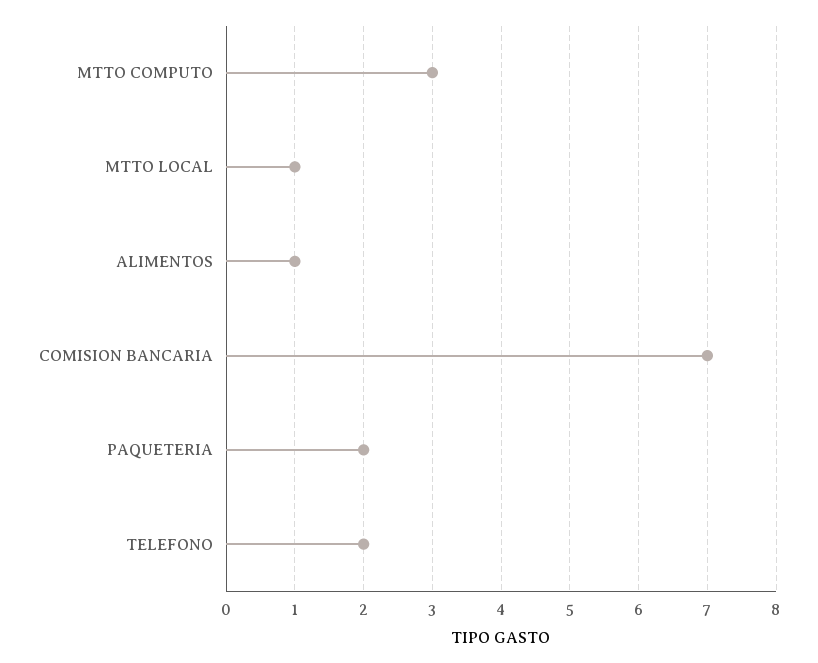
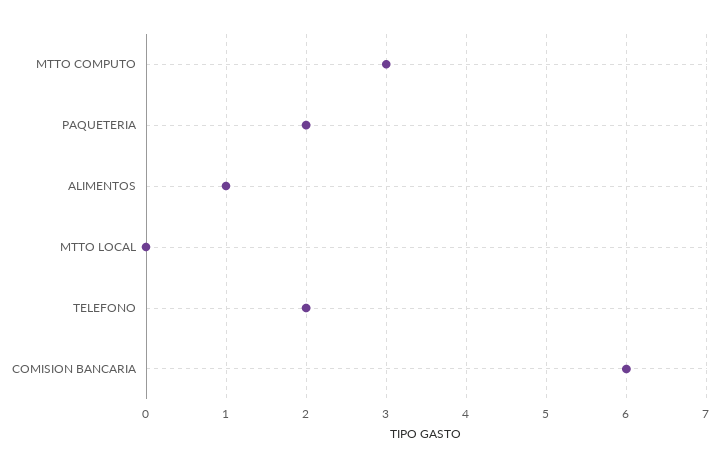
MTTO LOCAL: 1 -> 0
COMISION BANCARIA: 7 -> 6

